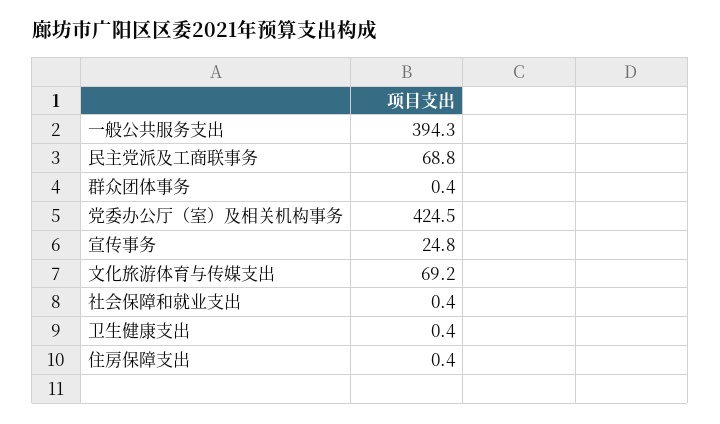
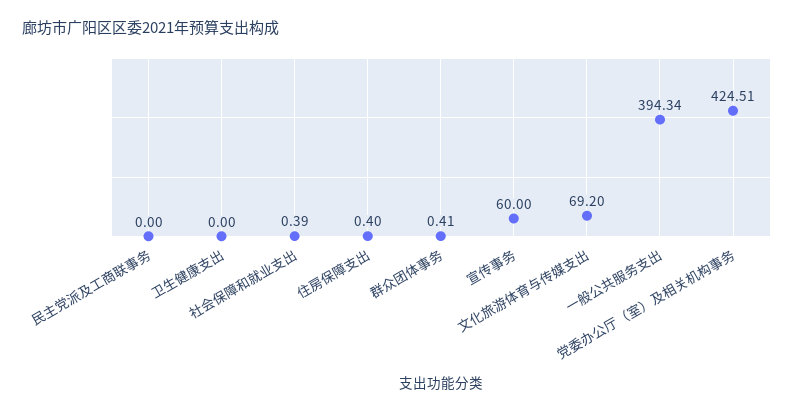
民主党派及工商联事务: 68.8 -> 0
宣传事务: 24.8 -> 60
卫生健康支出: 0.4 -> 0

